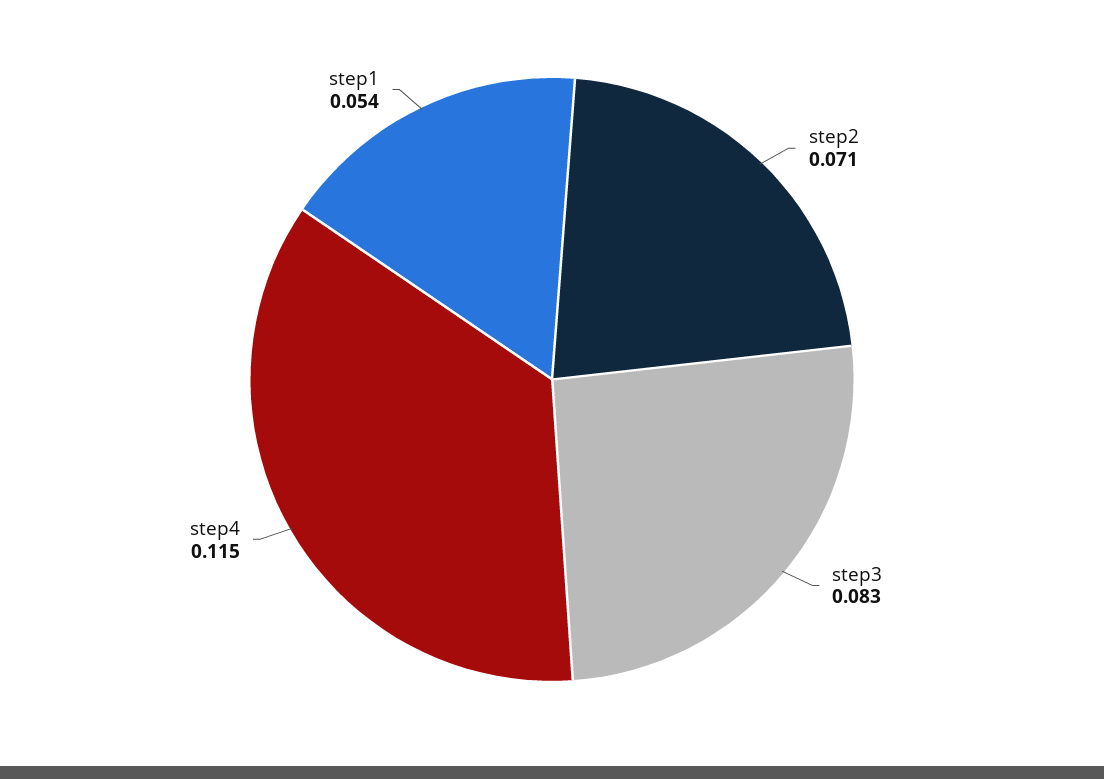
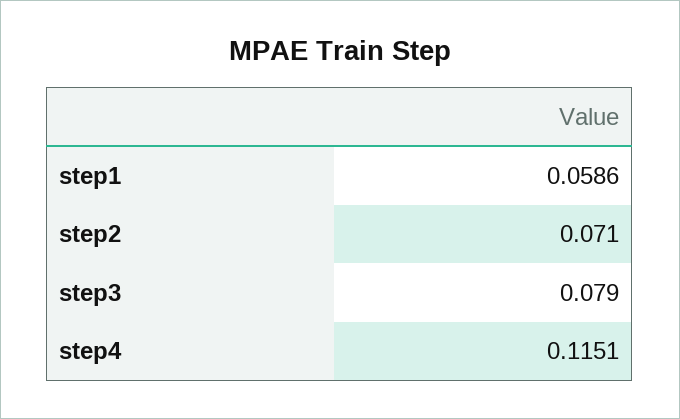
step3: 0.083 -> 0.079
step1: 0.054 -> 0.0586

